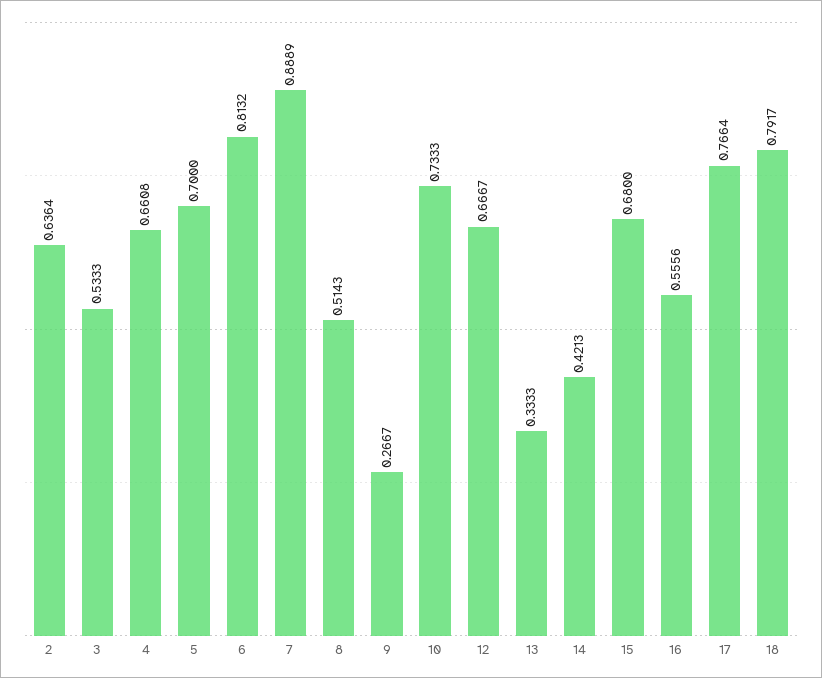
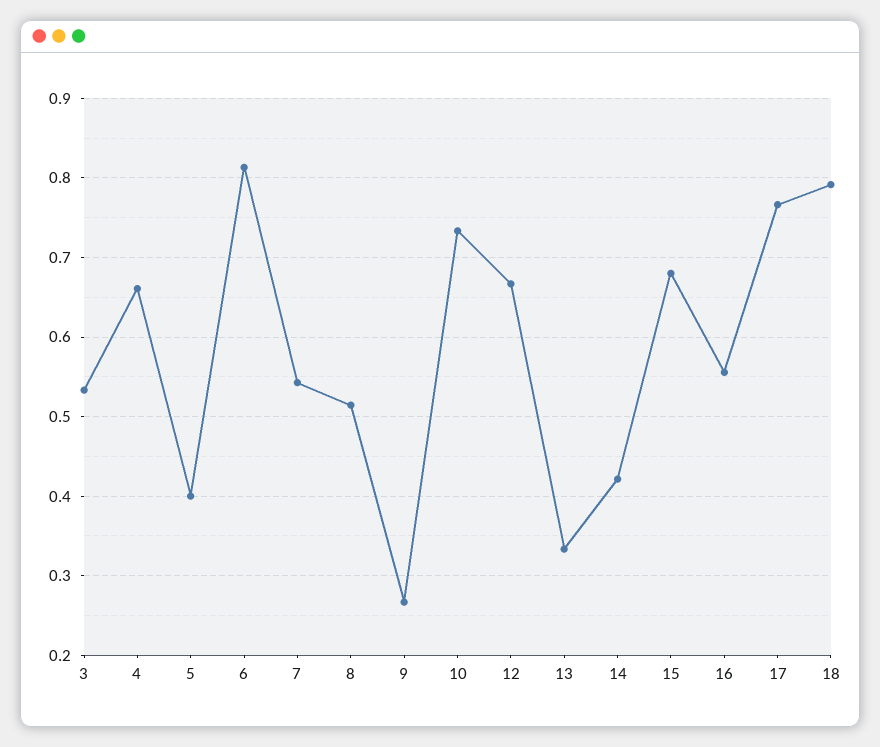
2: 0.6364 -> none
5: 0.7 -> 0.4
7: 0.8889 -> 0.54

